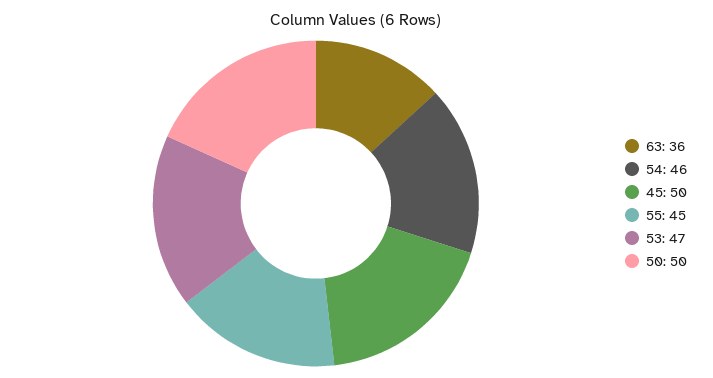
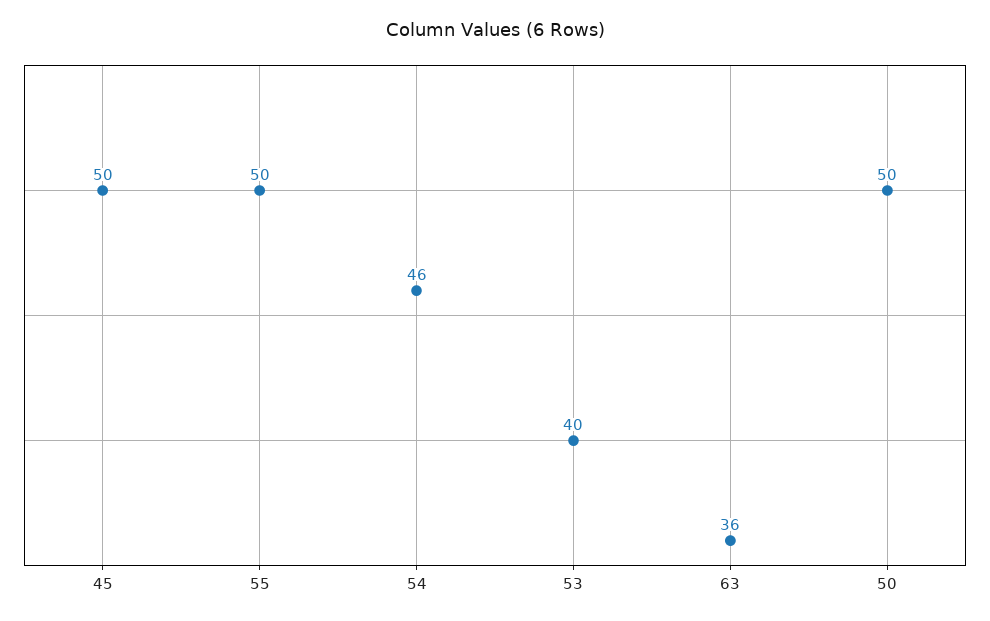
55: 45 -> 50
53: 47 -> 40

